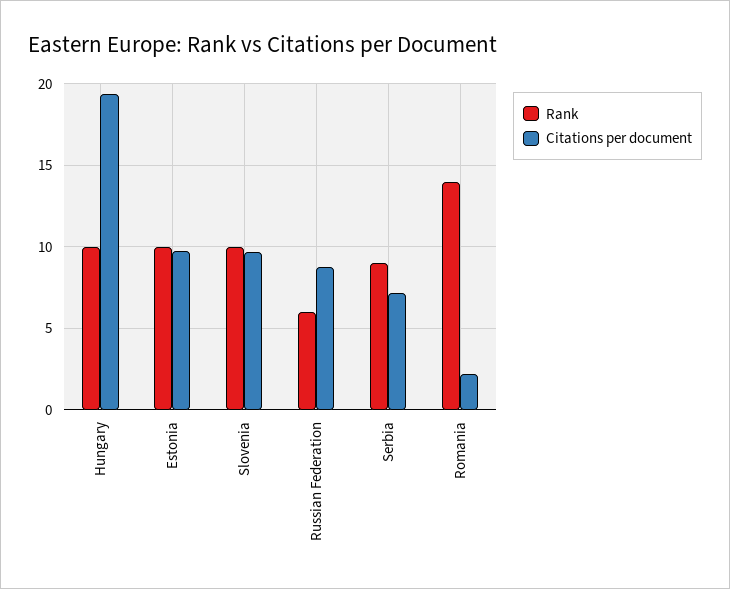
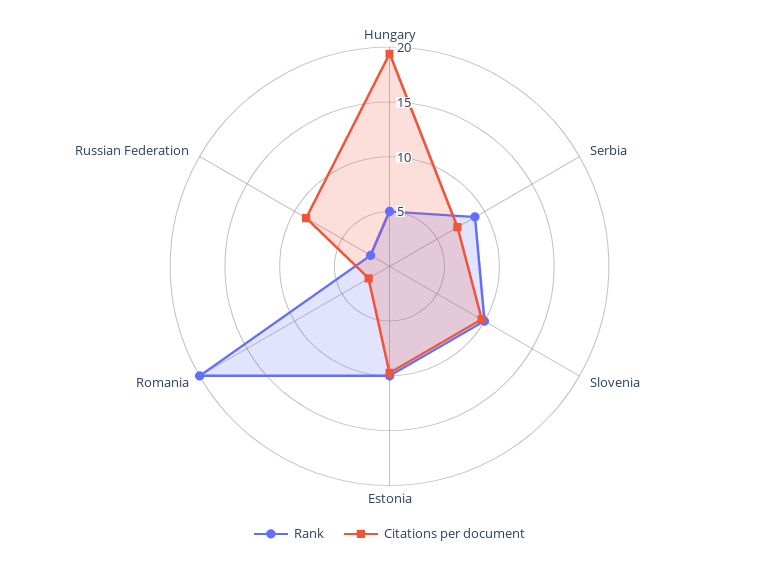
Rank, Hungary: 10 -> 5
Rank, Russian Federation: 6 -> 2
Rank, Romania: 14 -> 20

